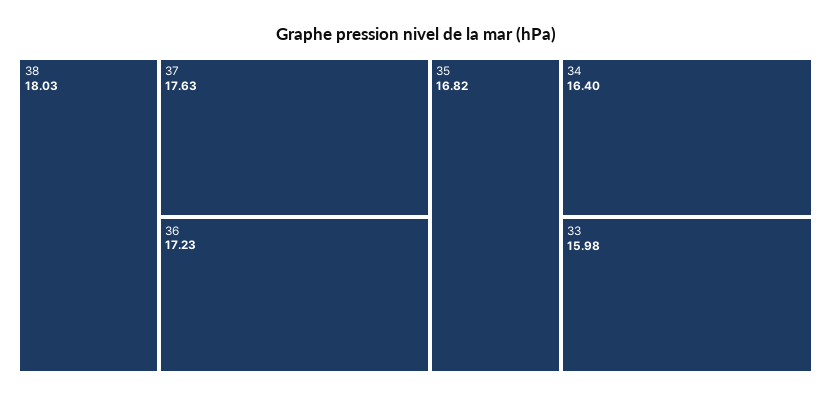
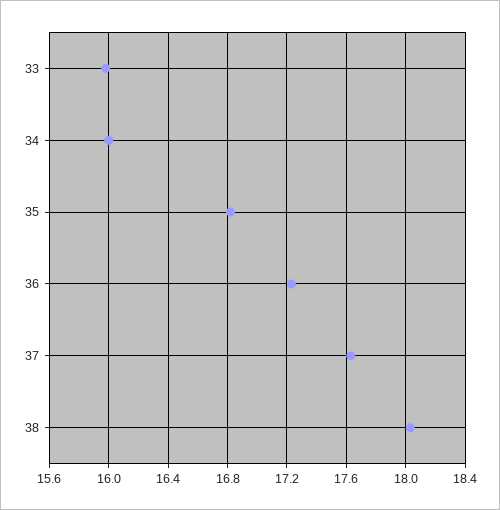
34: 16.4 -> 16

